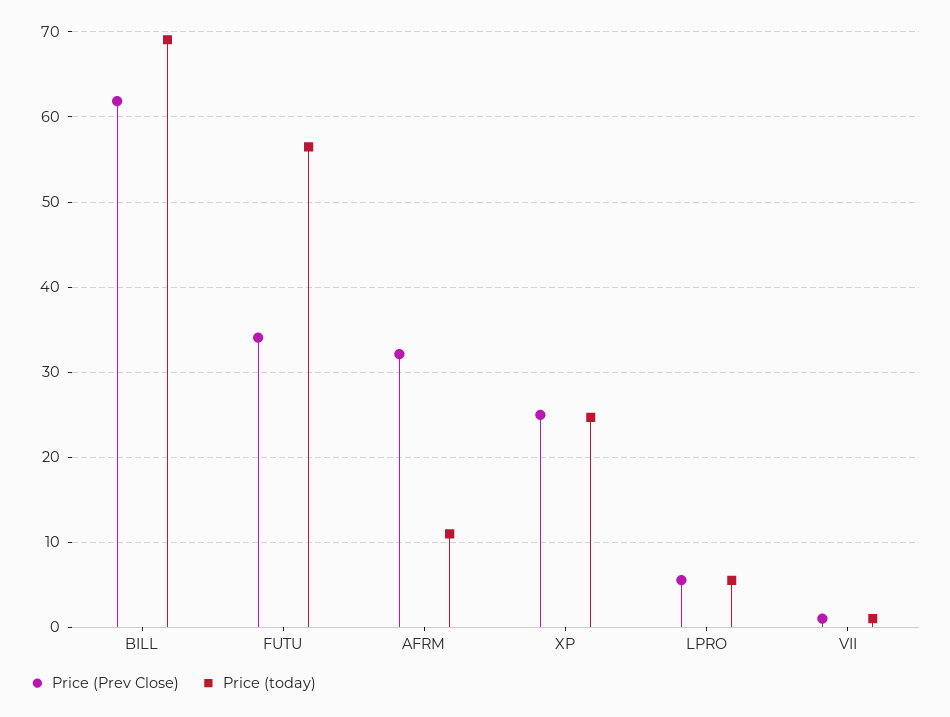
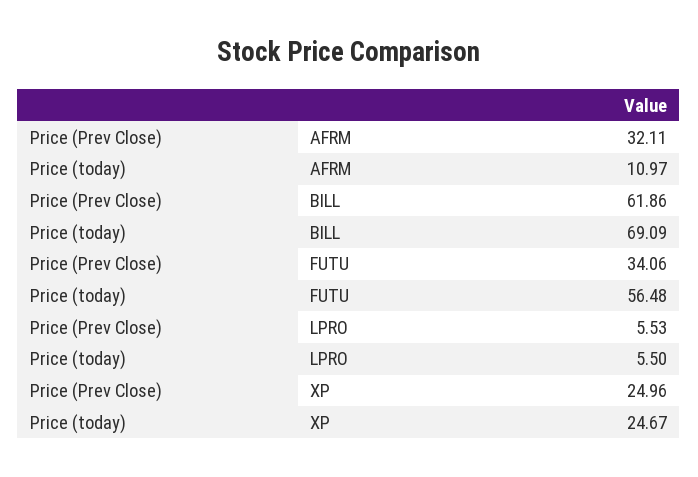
Price (Prev Close), VII: 1 -> none
Price (today), VII: 1 -> none

